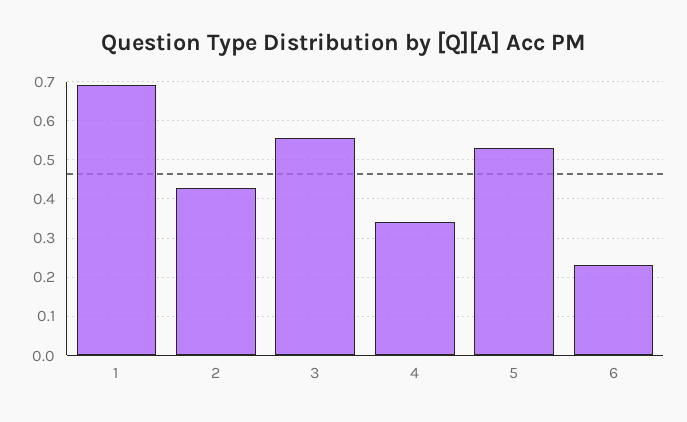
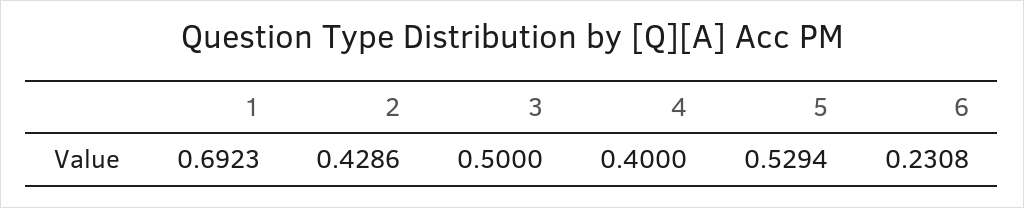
3: 0.56 -> 0.5
4: 0.34 -> 0.4

